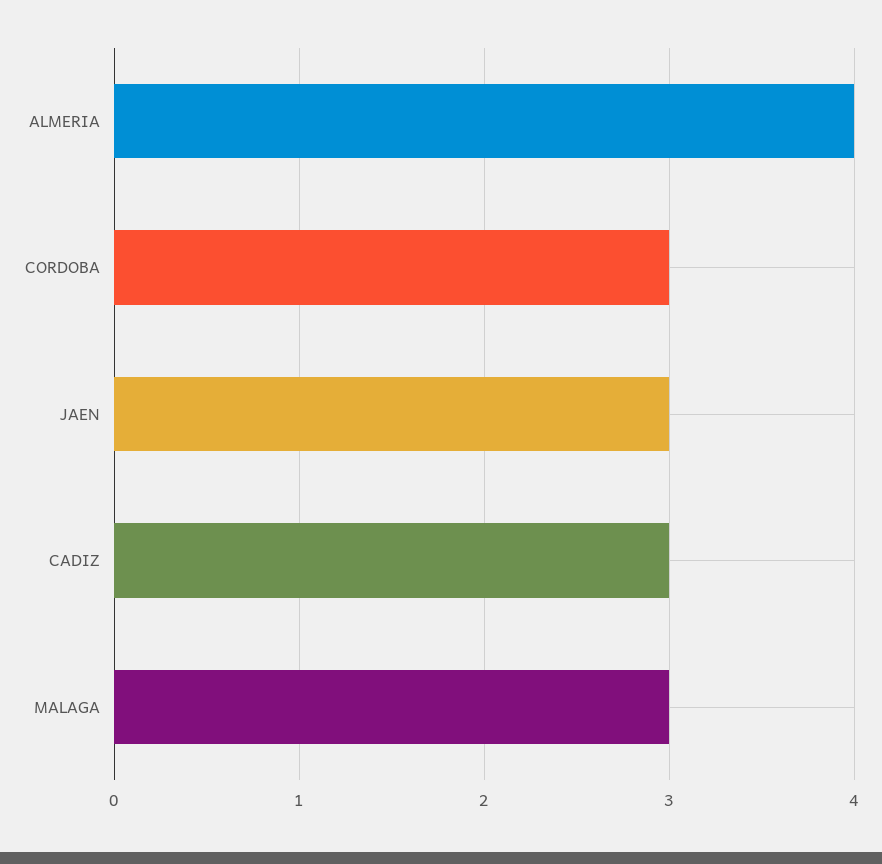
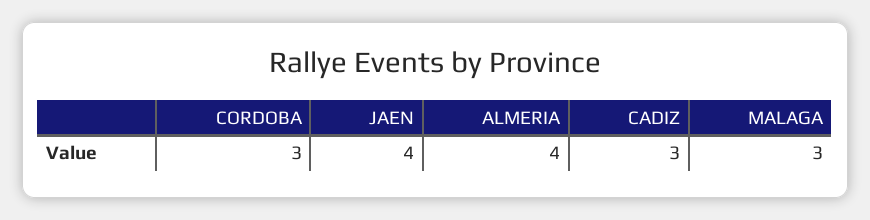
JAEN: 3 -> 4

